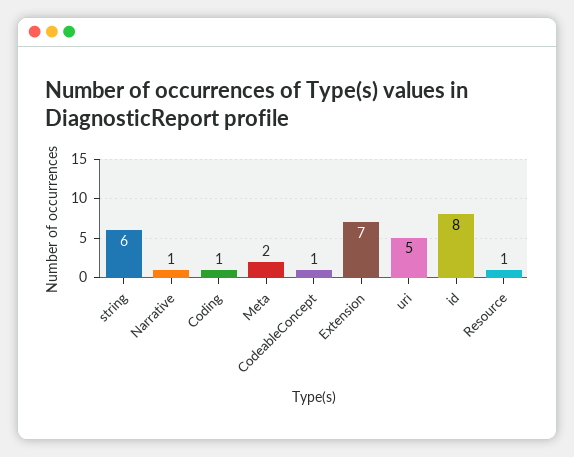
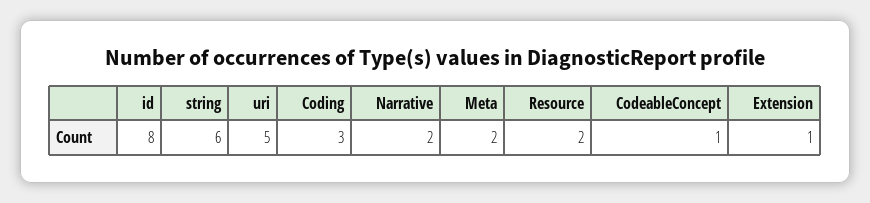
Narrative: 1 -> 2
Coding: 1 -> 3
Extension: 7 -> 1
Resource: 1 -> 2

